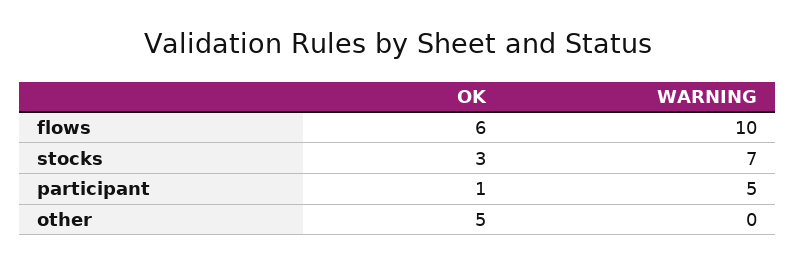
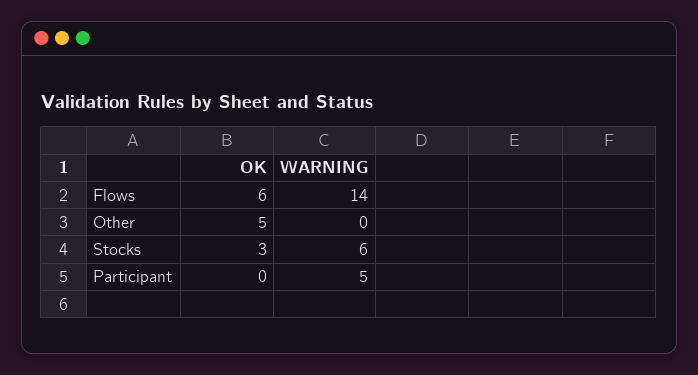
WARNING, flows: 10 -> 14
WARNING, stocks: 7 -> 6
OK, participant: 1 -> 0

